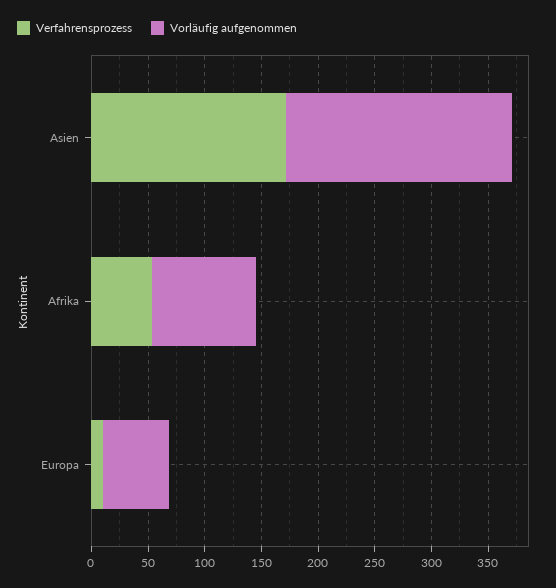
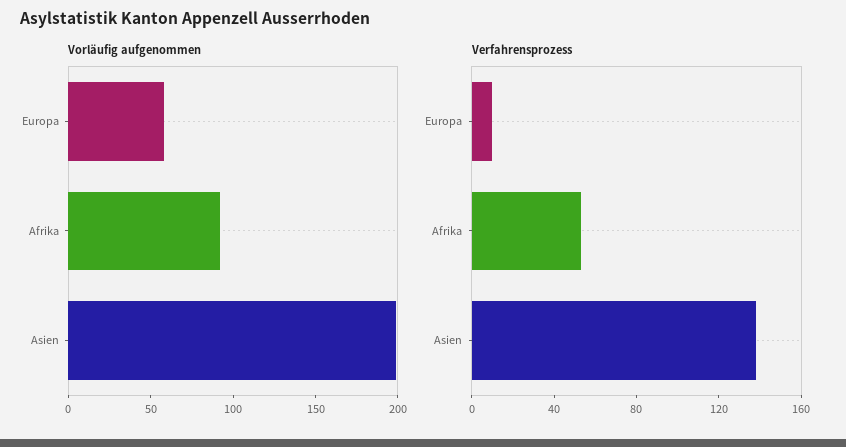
Verfahrensprozess, Asien: 170 -> 140

